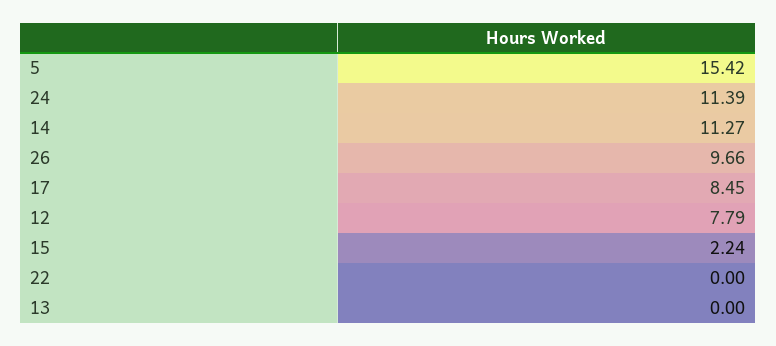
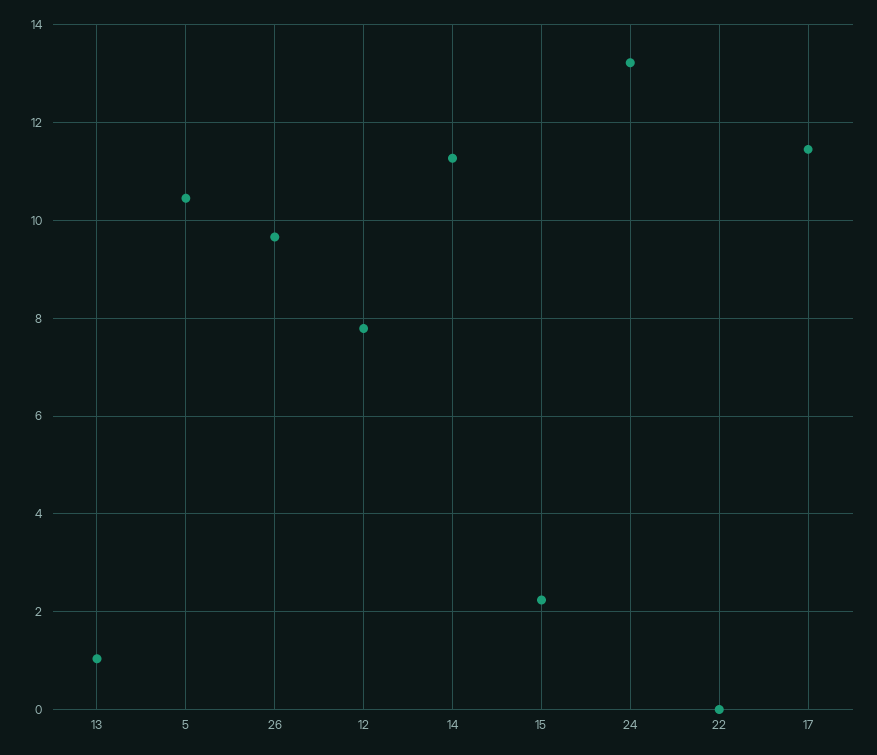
5: 15.42 -> 10.4
24: 11.39 -> 13.2
17: 8.45 -> 11.4
13: 0 -> 1

